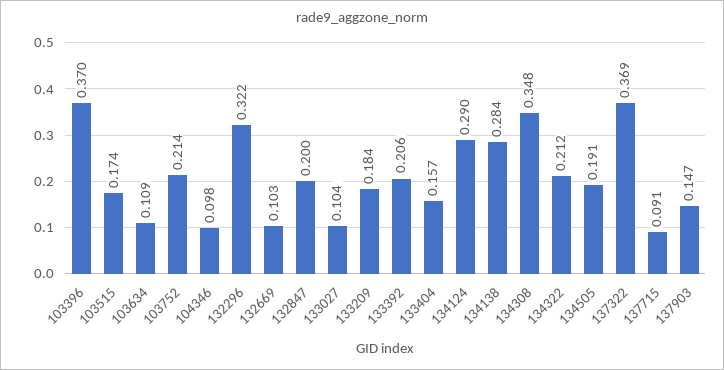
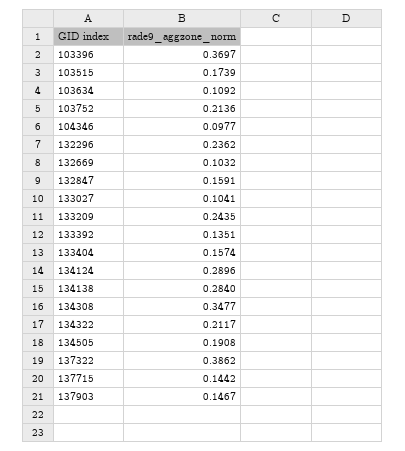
132296: 0.322 -> 0.2362
132847: 0.2 -> 0.1591
133209: 0.184 -> 0.2435
133392: 0.206 -> 0.1351
137322: 0.369 -> 0.3862
137715: 0.091 -> 0.1442

